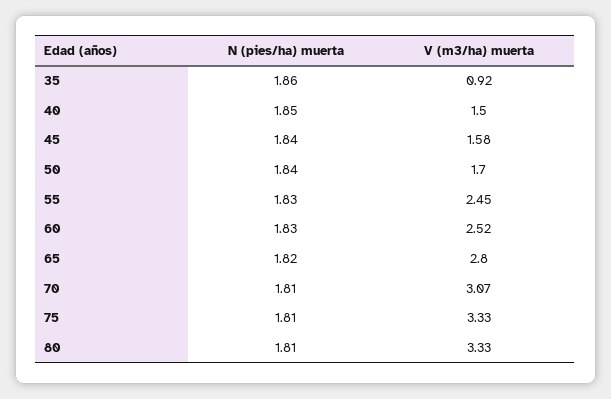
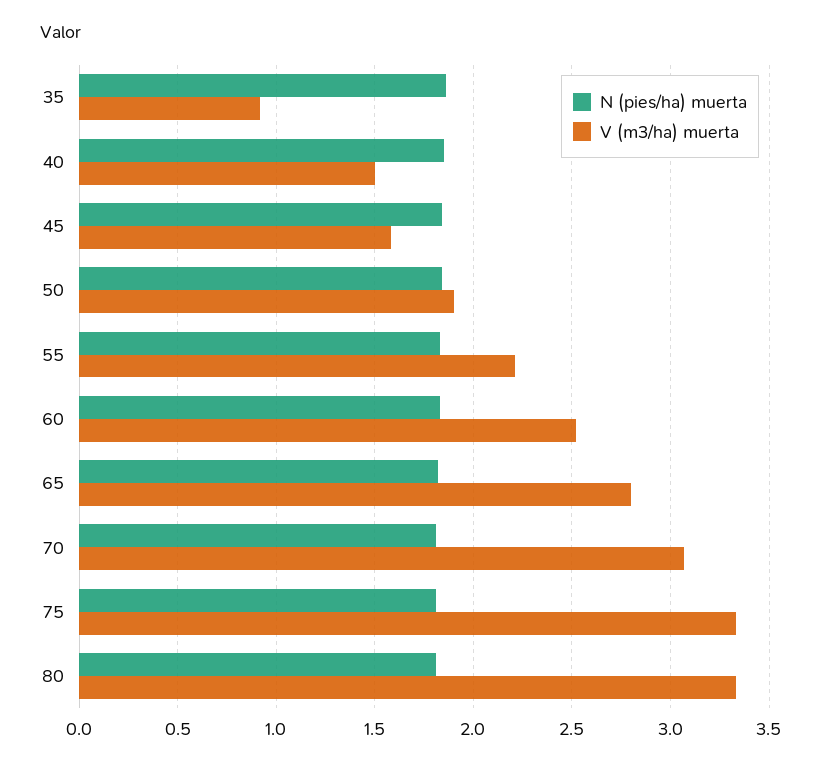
V (m3/ha) muerta, 50: 1.7 -> 1.9
V (m3/ha) muerta, 55: 2.45 -> 2.2

